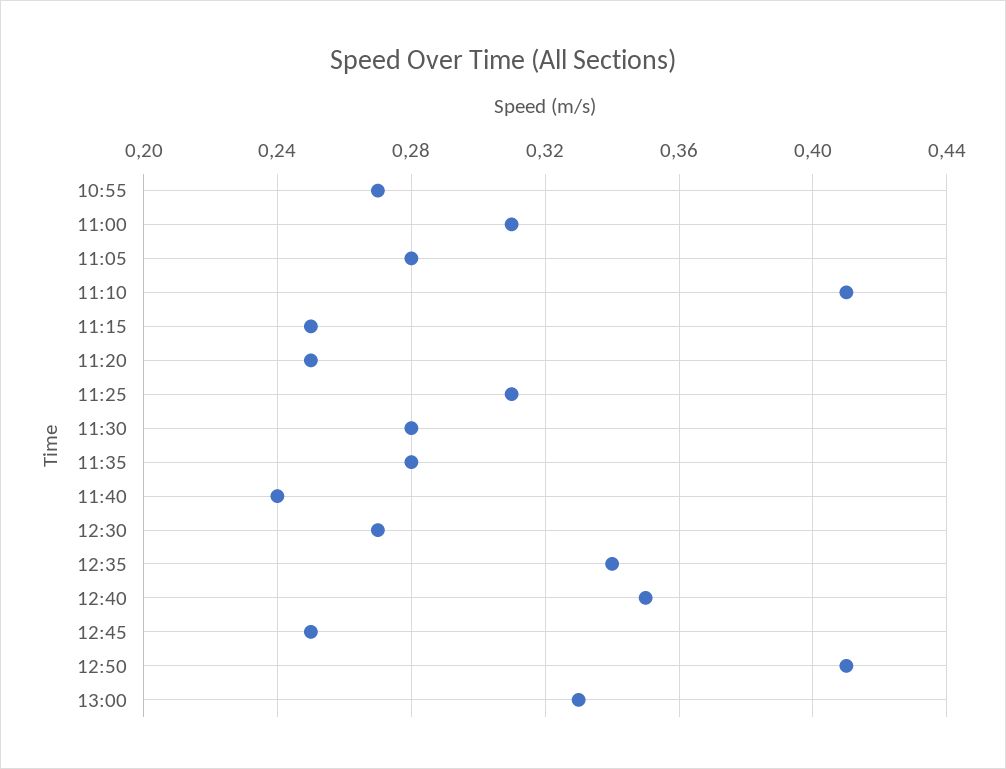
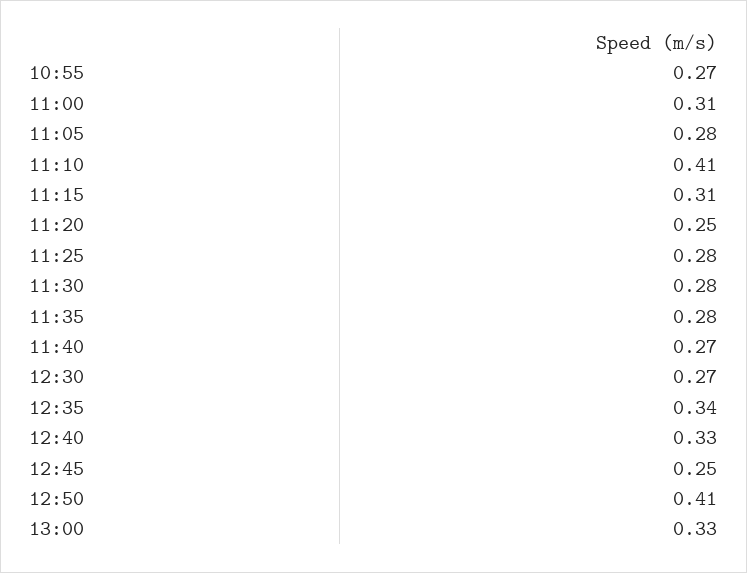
11:15: 0.25 -> 0.31
11:25: 0.31 -> 0.28
11:40: 0.24 -> 0.27
12:40: 0.35 -> 0.33

